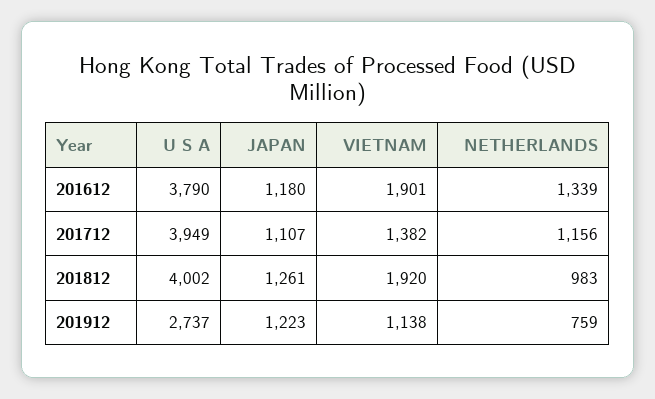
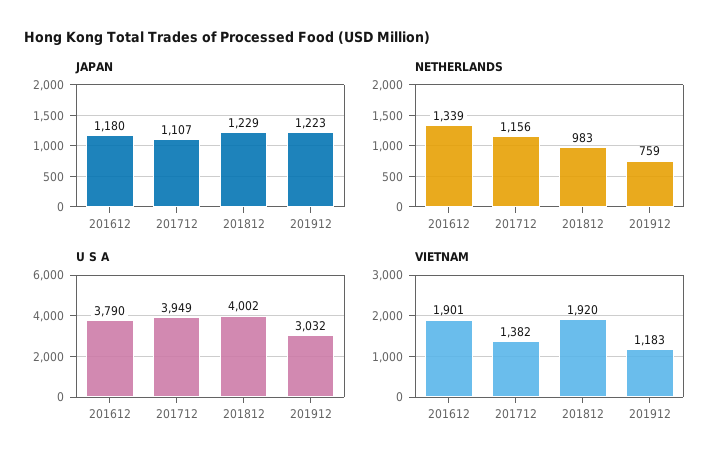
JAPAN, 201812: 1261 -> 1229
U S A, 201912: 2737 -> 3032
VIETNAM, 201912: 1138 -> 1183

